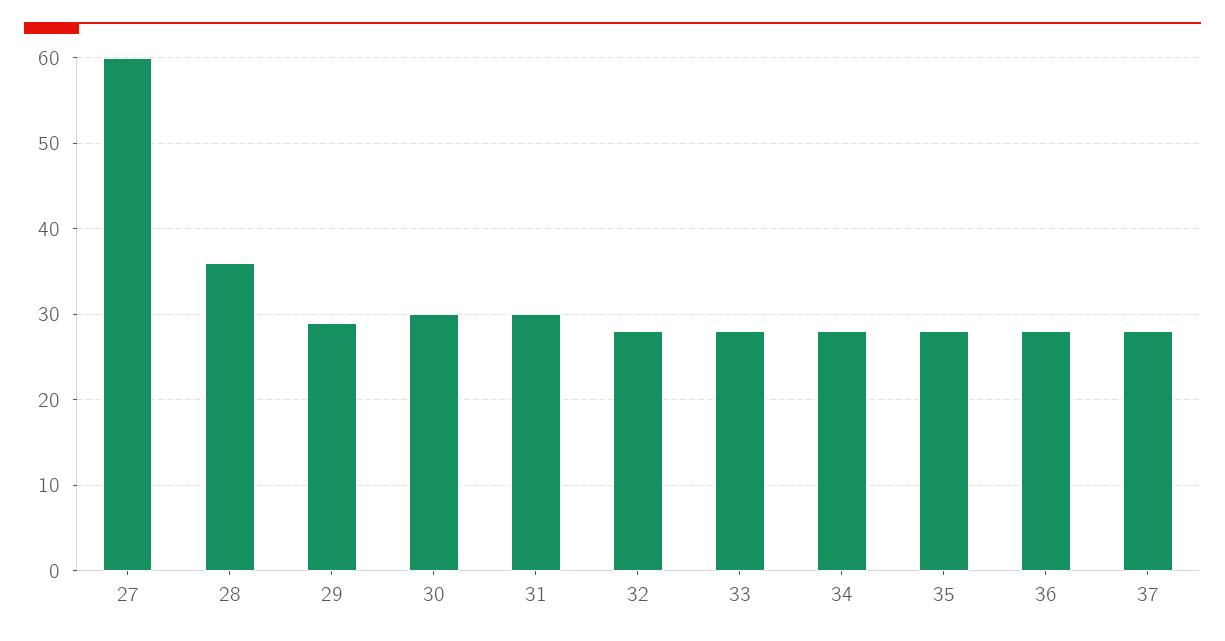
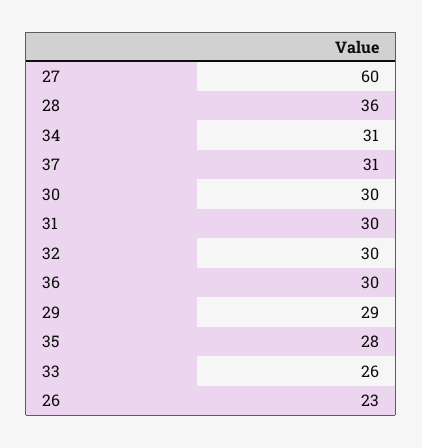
32: 28 -> 30
33: 28 -> 26
34: 28 -> 31
36: 28 -> 30
37: 28 -> 31
26: none -> 23

